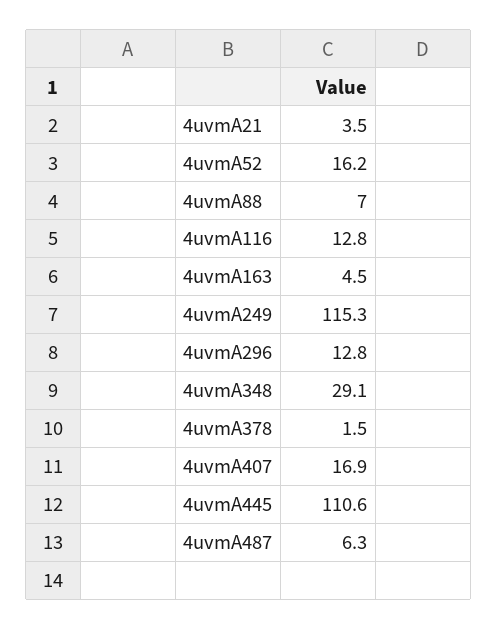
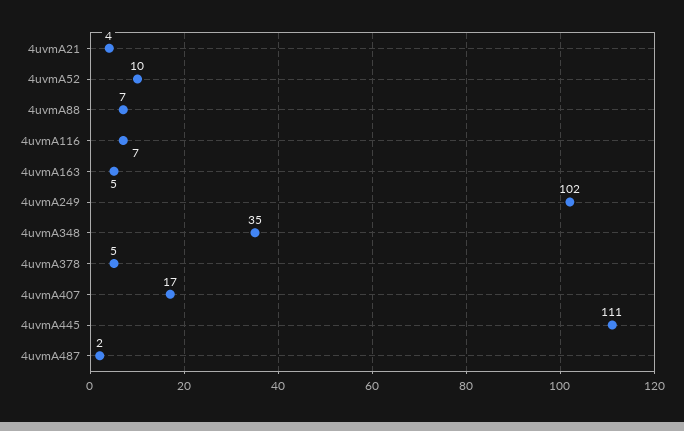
4uvmA52: 16.2 -> 10
4uvmA116: 12.8 -> 7
4uvmA249: 115.3 -> 102
4uvmA296: 12.8 -> none
4uvmA348: 29.1 -> 35
4uvmA378: 1.5 -> 5
4uvmA487: 6.3 -> 2

